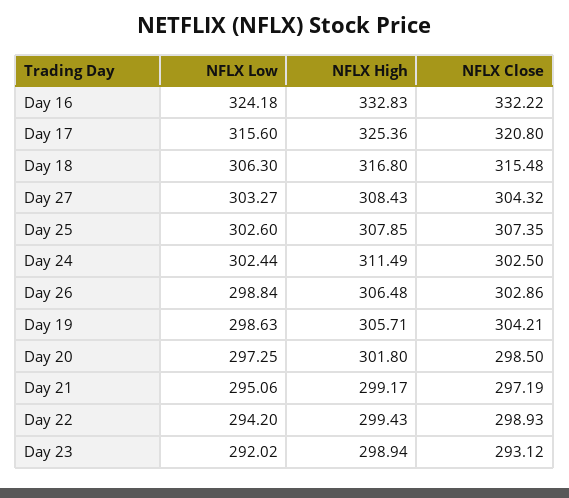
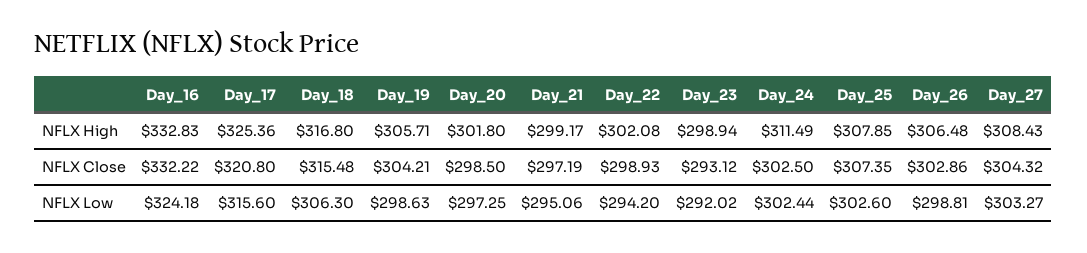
NFLX Low, Day 26: 298.84 -> 298.81
NFLX High, Day 22: 299.43 -> 302.08

